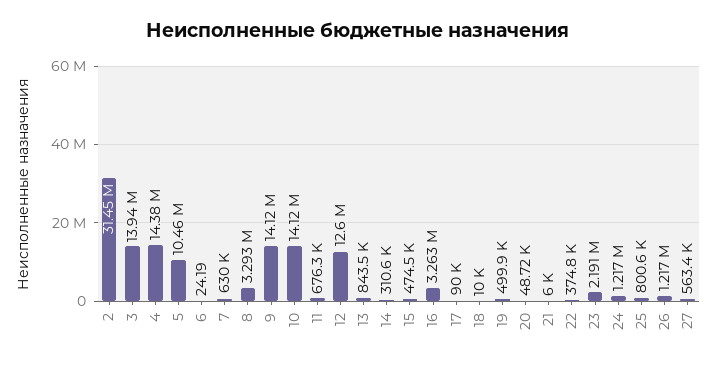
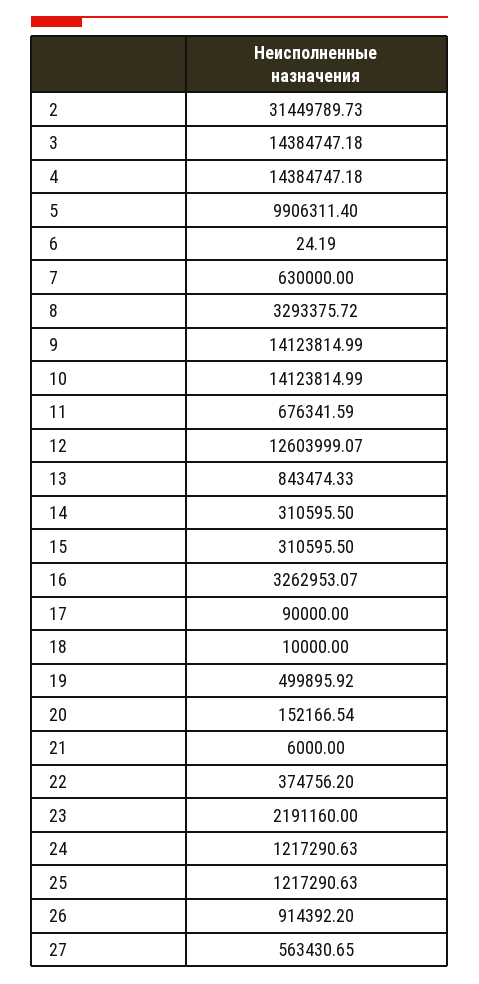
3: 13940000 -> 14384747.18
5: 10460000 -> 9906311.4
15: 474500 -> 310595.5
20: 48720 -> 152166.54
25: 800600 -> 1217290.63
26: 1217000 -> 914392.2

